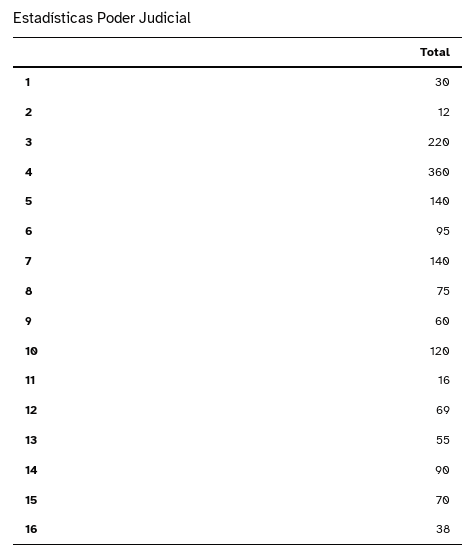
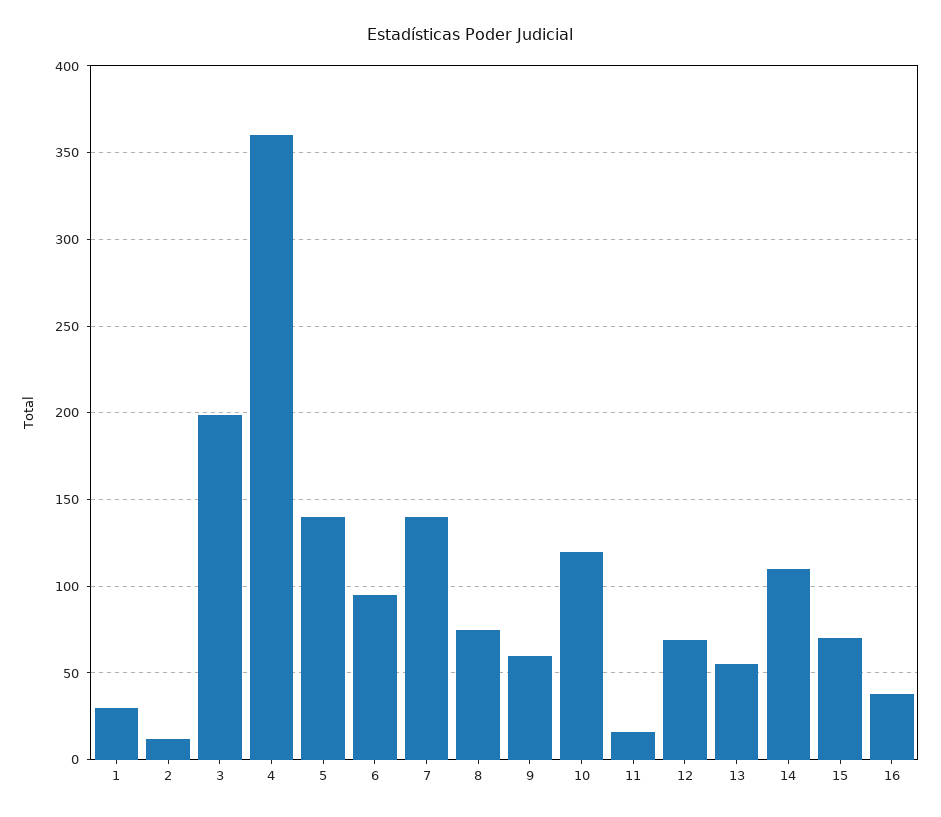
3: 220 -> 200
14: 90 -> 110

